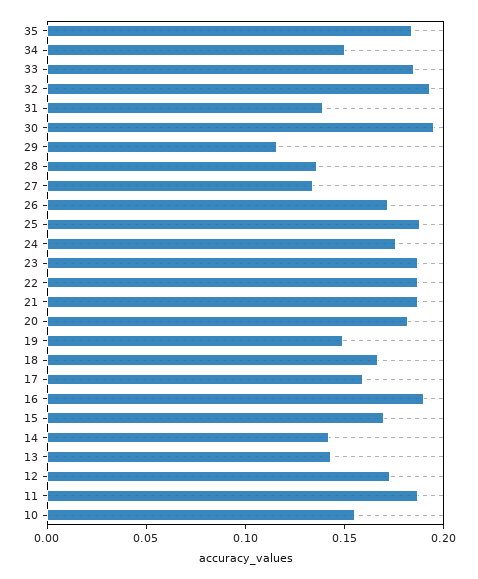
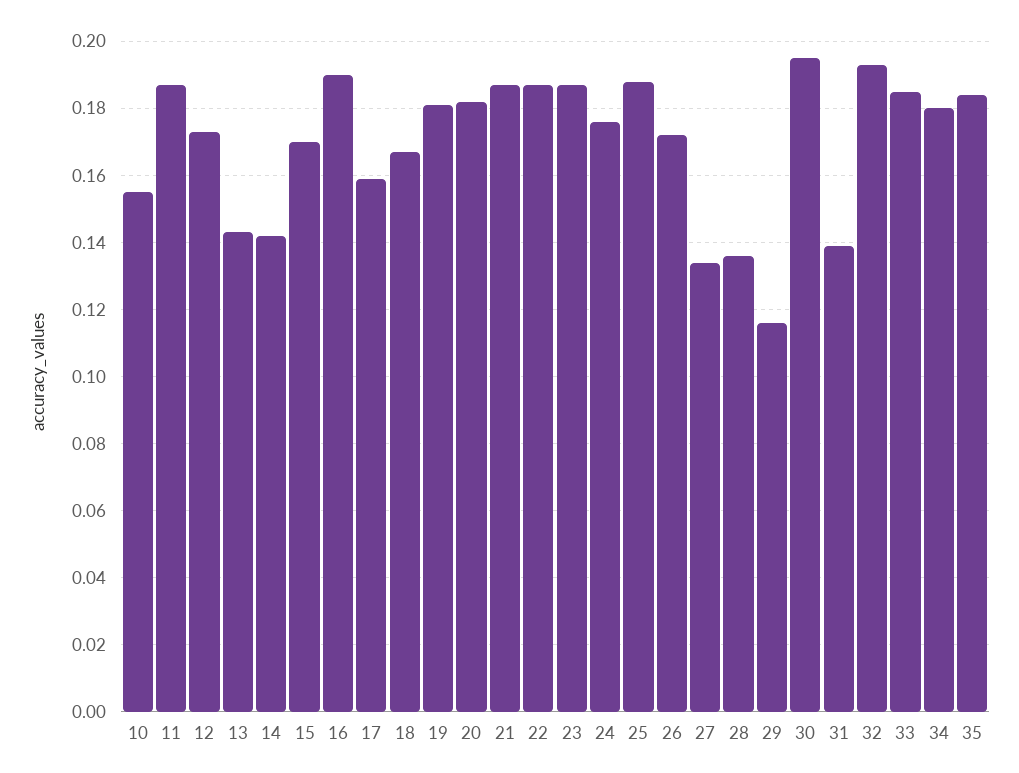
34: 0.15 -> 0.18
19: 0.15 -> 0.18

